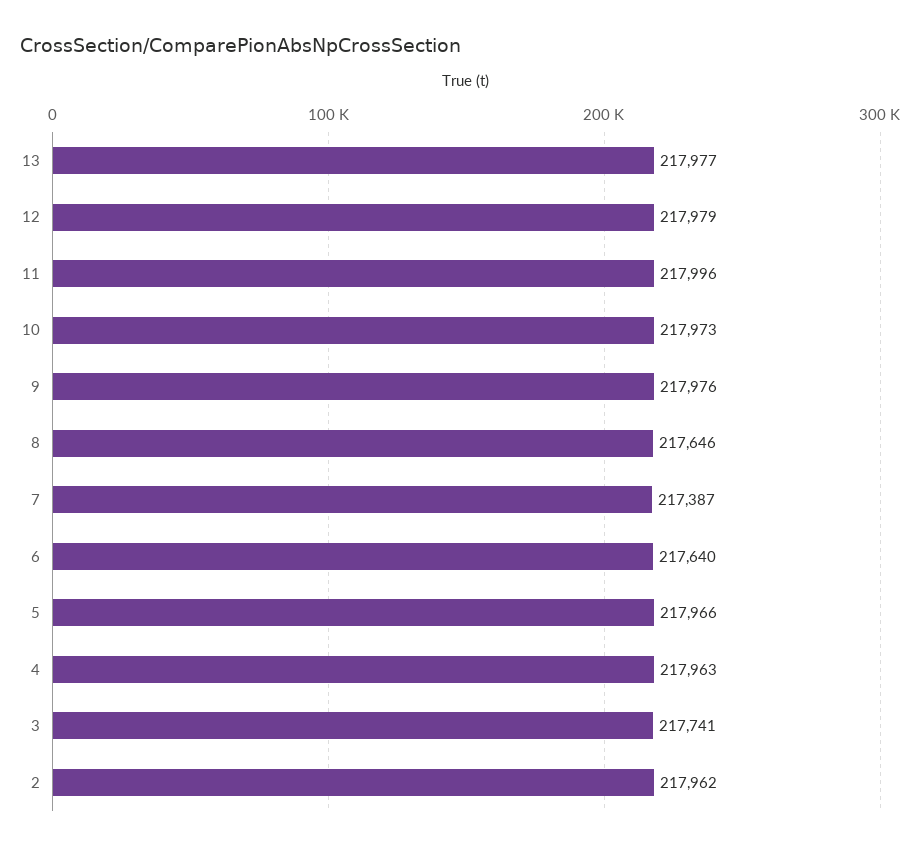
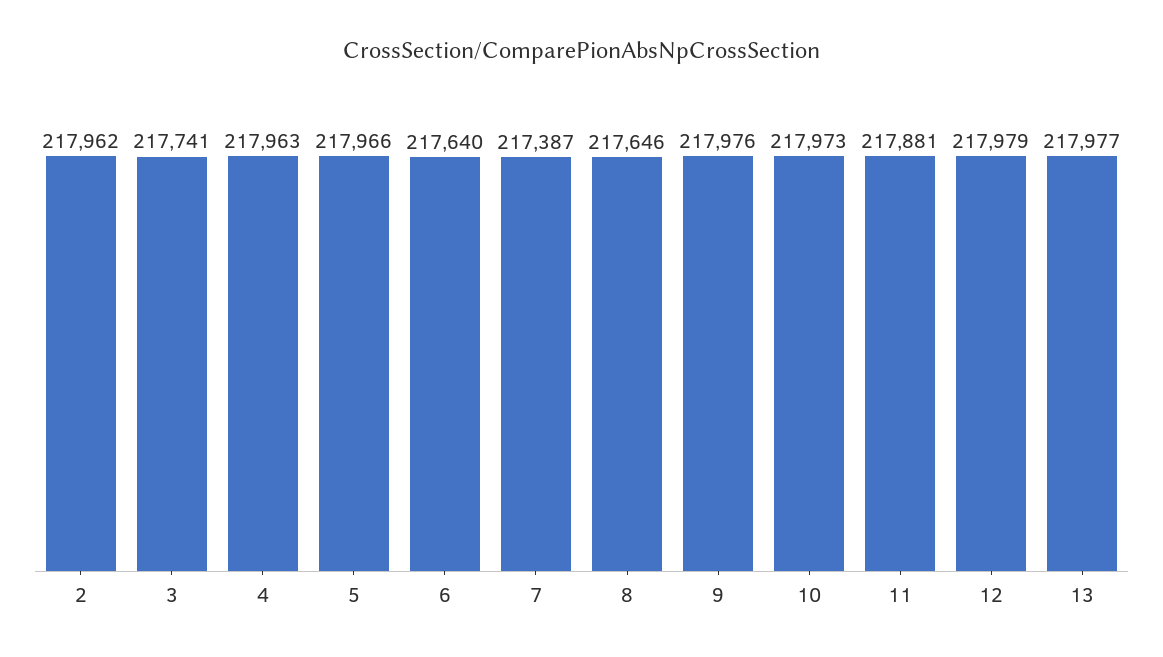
11: 217996 -> 217881

